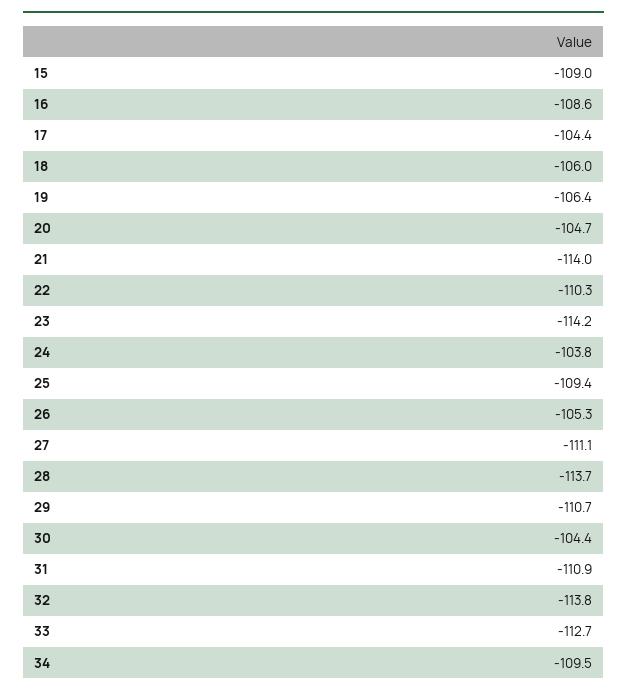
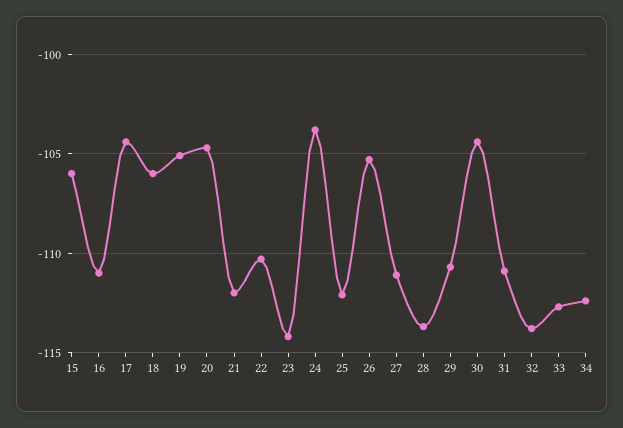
15: -109 -> -106
16: -108.6 -> -111
19: -106.4 -> -105
21: -114 -> -112
25: -109.4 -> -112
34: -109.5 -> -112.5

